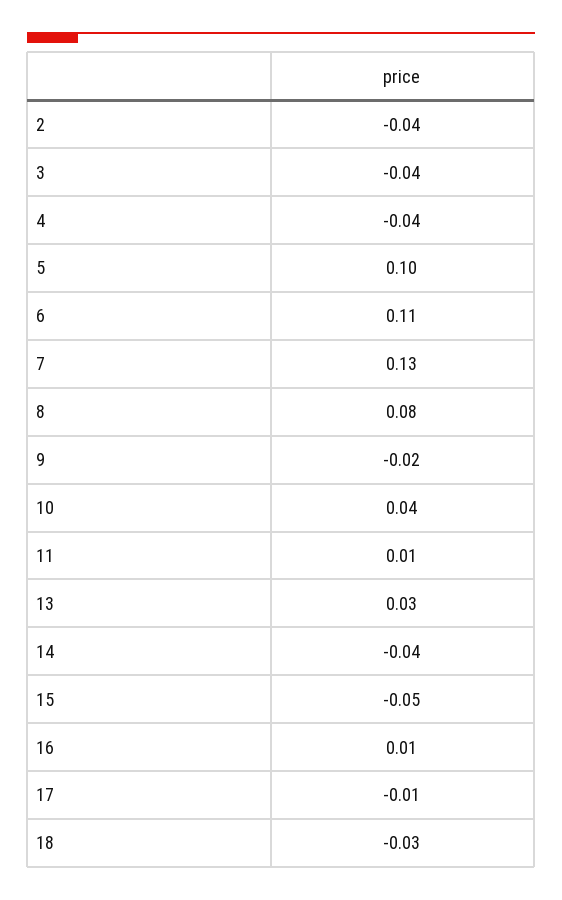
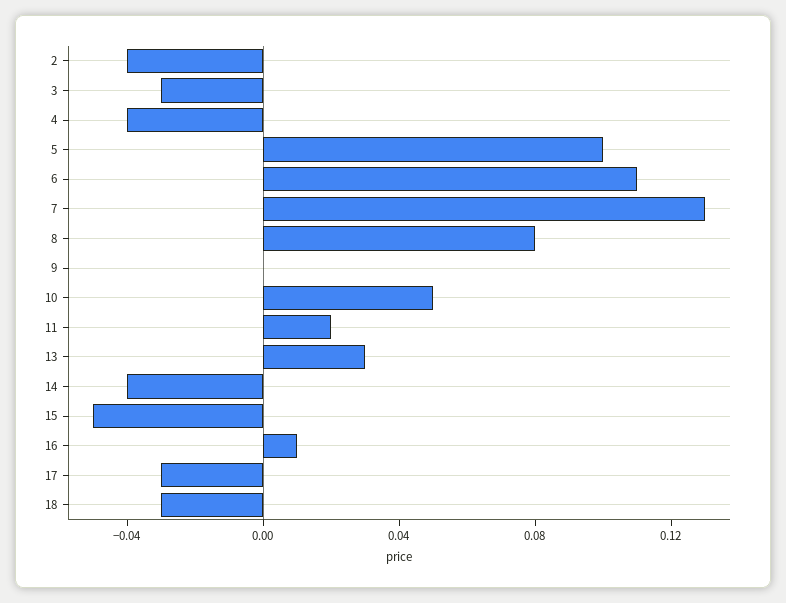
3: -0.04 -> -0.03
9: -0.02 -> 0
10: 0.04 -> 0.05
11: 0.01 -> 0.02
17: -0.01 -> -0.03

